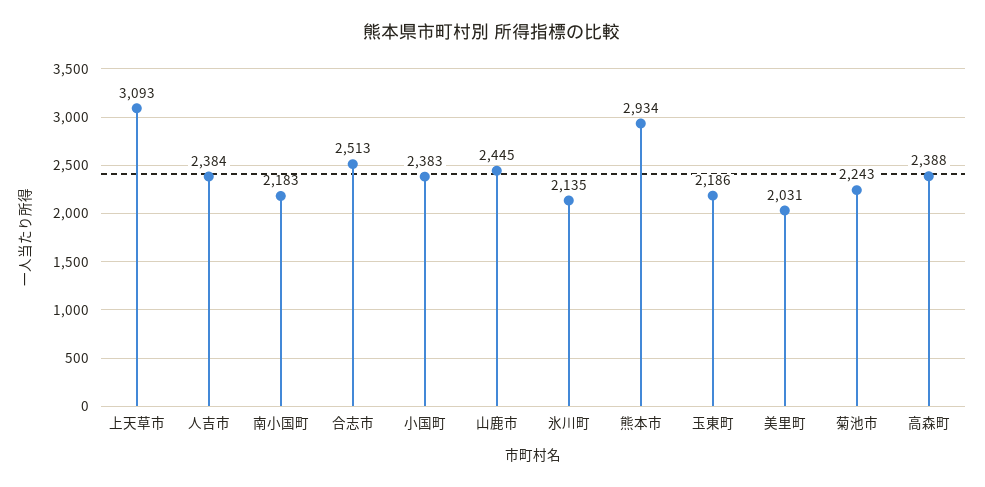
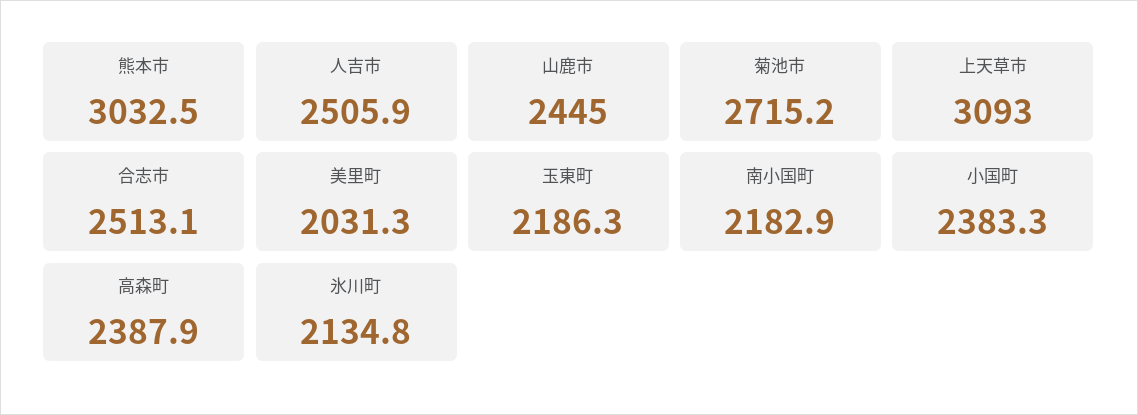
人吉市: 2384 -> 2505.9
熊本市: 2934 -> 3032.5
菊池市: 2243 -> 2715.2

